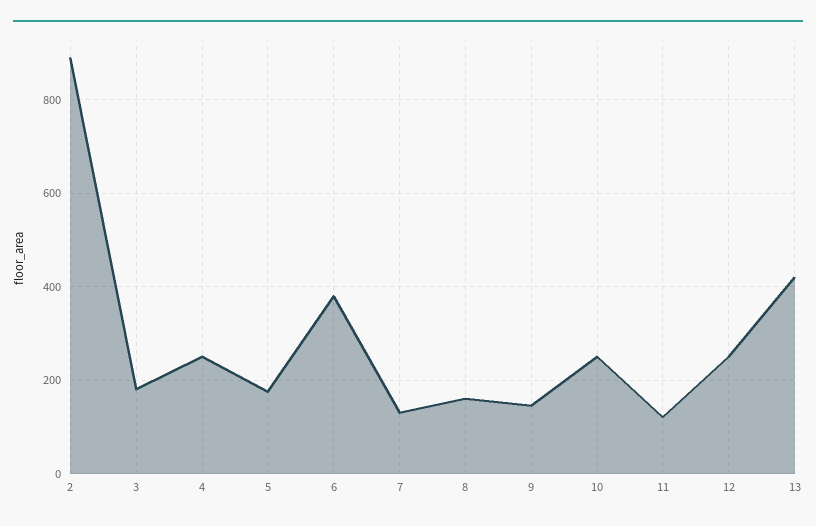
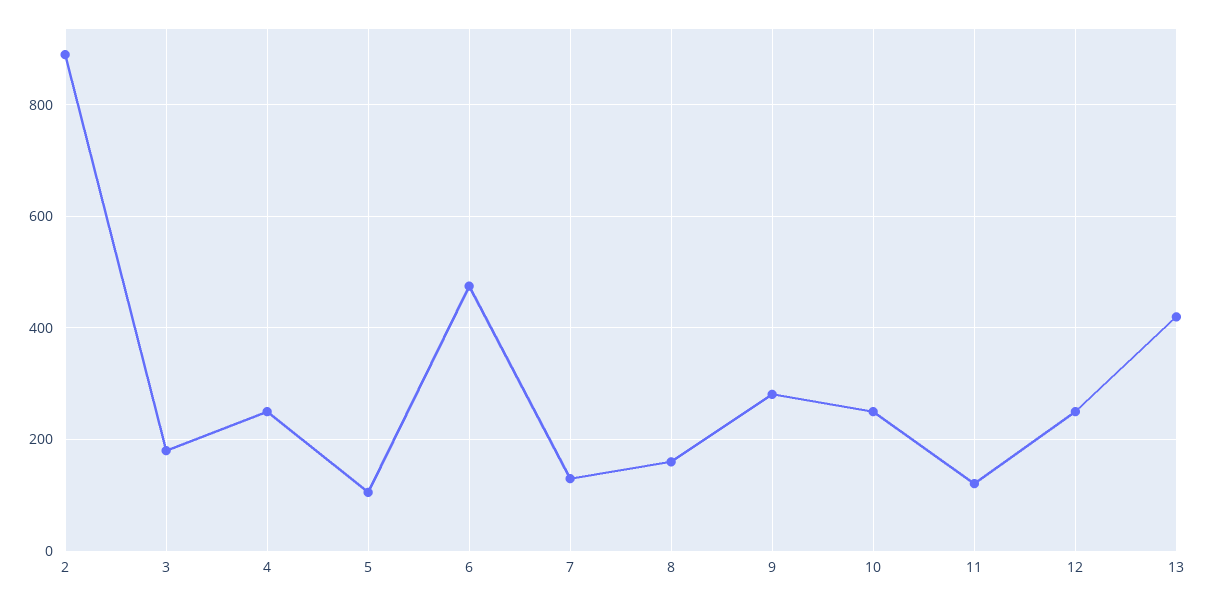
5: 180 -> 100
6: 380 -> 480
9: 140 -> 280

